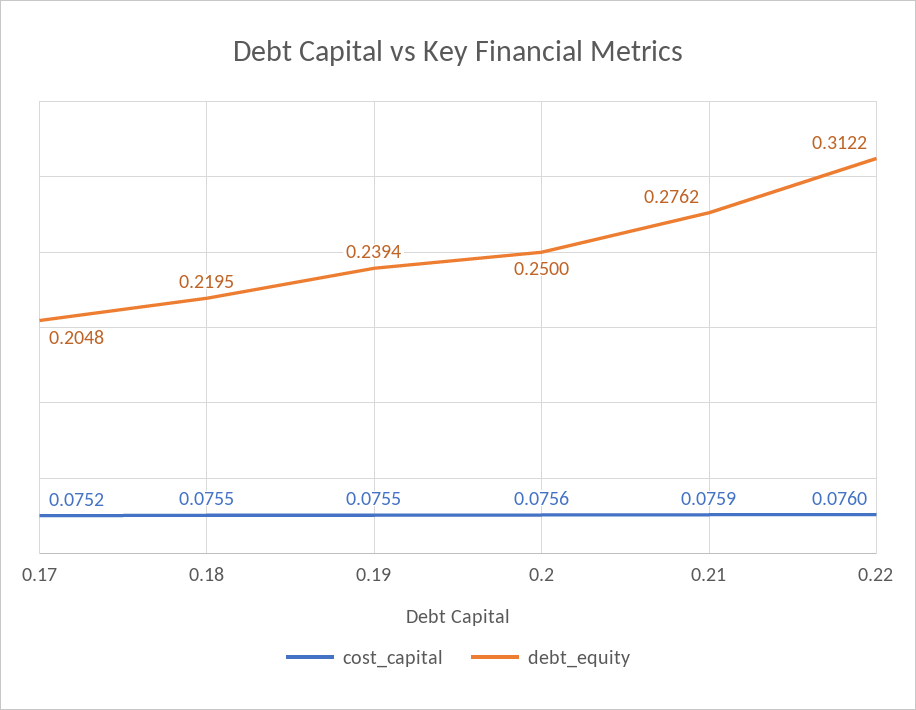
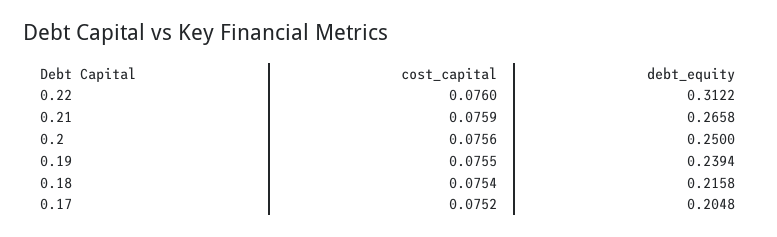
cost_capital, 0.18: 0.0755 -> 0.0754
debt_equity, 0.18: 0.2195 -> 0.2158
debt_equity, 0.21: 0.2762 -> 0.2658

